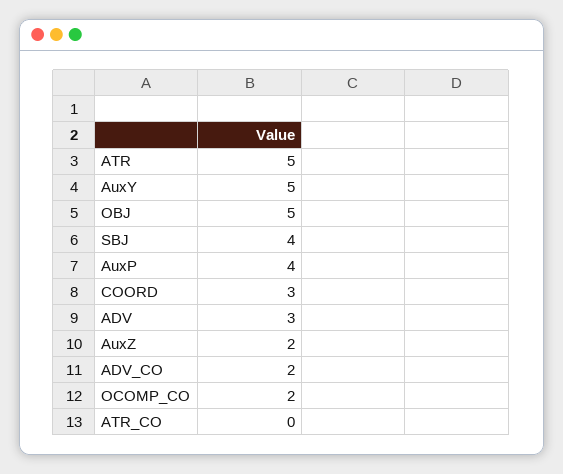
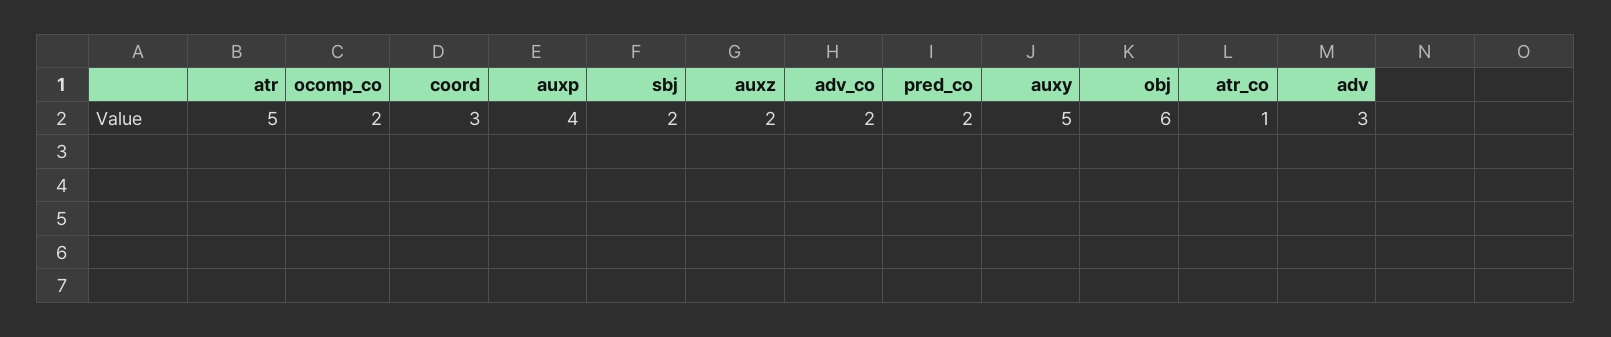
OBJ: 5 -> 6
SBJ: 4 -> 2
ATR_CO: 0 -> 1
pred_co: none -> 2

